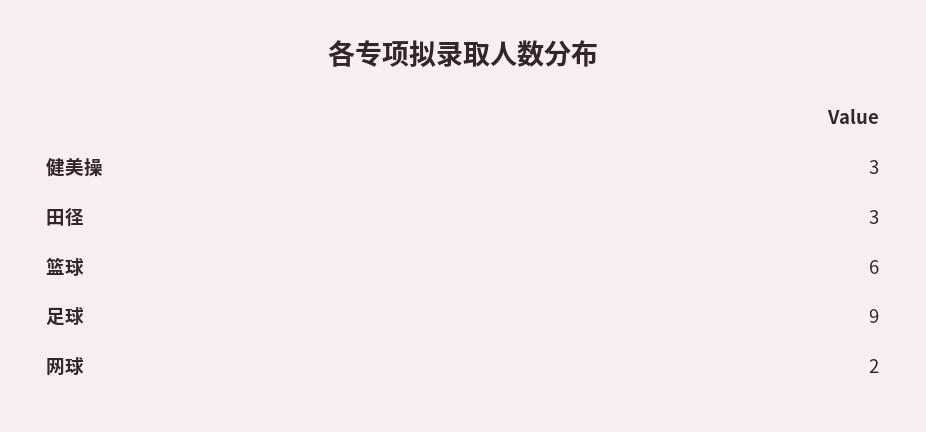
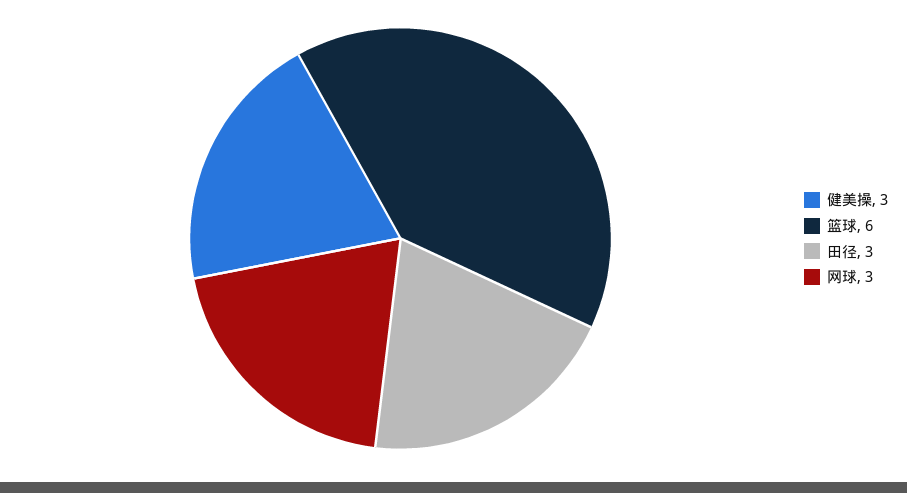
足球: 9 -> none
网球: 2 -> 3

